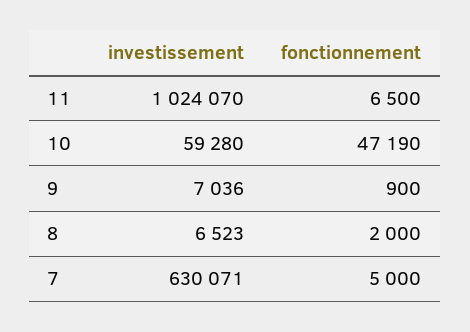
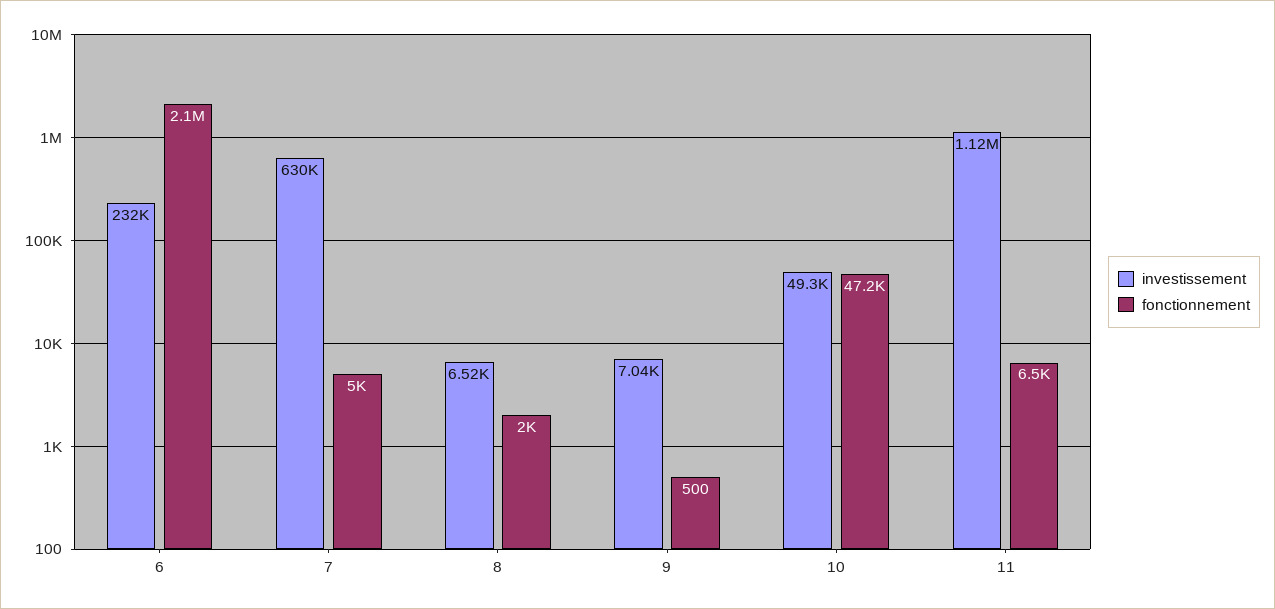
investissement, 11: 1024070 -> 1120000
investissement, 10: 59280 -> 49300
fonctionnement, 9: 900 -> 500
investissement, 6: none -> 232000
fonctionnement, 6: none -> 2100000

